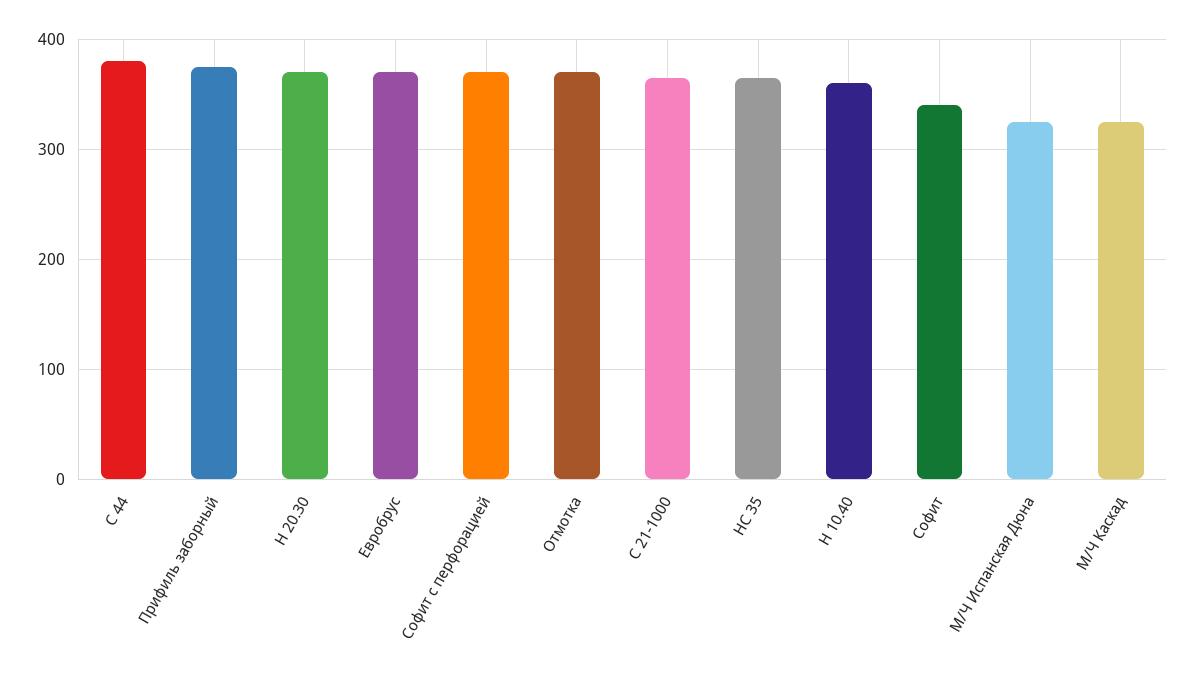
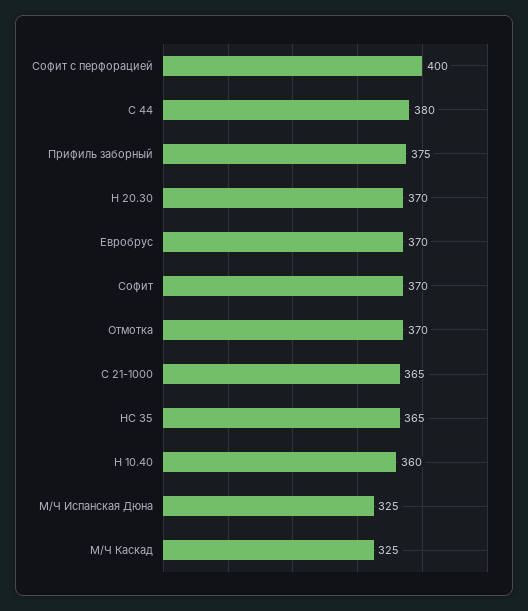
Софит с перфорацией: 370 -> 400
Софит: 340 -> 370

